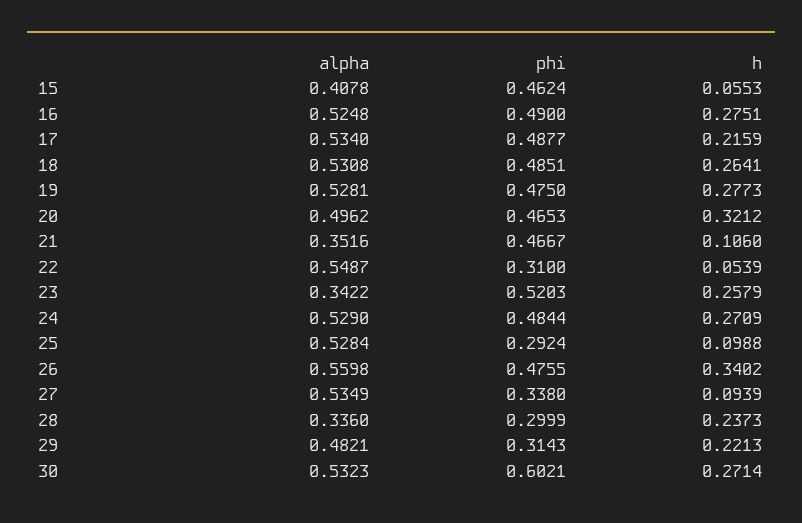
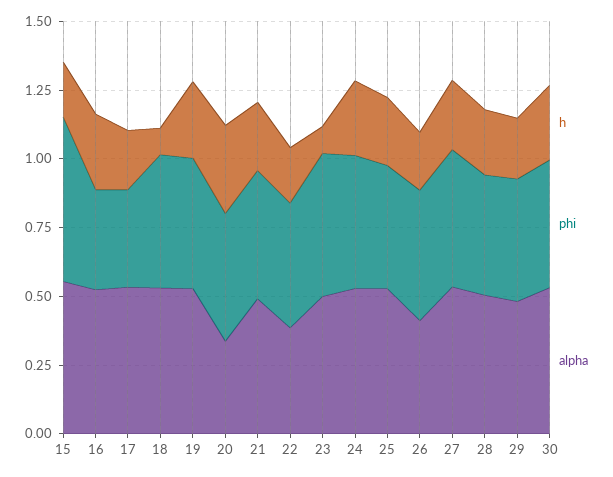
alpha, 15: 0.4078 -> 0.55
phi, 15: 0.4624 -> 0.6
h, 15: 0.0553 -> 0.2
phi, 16: 0.49 -> 0.35
phi, 17: 0.4877 -> 0.35
h, 18: 0.2641 -> 0.1
alpha, 20: 0.4962 -> 0.35
alpha, 21: 0.3516 -> 0.5
h, 21: 0.106 -> 0.25
alpha, 22: 0.5487 -> 0.4
phi, 22: 0.31 -> 0.45
h, 22: 0.0539 -> 0.2
alpha, 23: 0.3422 -> 0.5
h, 23: 0.2579 -> 0.1
phi, 25: 0.2924 -> 0.45
h, 25: 0.0988 -> 0.25
alpha, 26: 0.5598 -> 0.4
h, 26: 0.3402 -> 0.2
phi, 27: 0.338 -> 0.5
h, 27: 0.0939 -> 0.25
alpha, 28: 0.336 -> 0.5
phi, 28: 0.2999 -> 0.45
phi, 29: 0.3143 -> 0.45
phi, 30: 0.6021 -> 0.45

